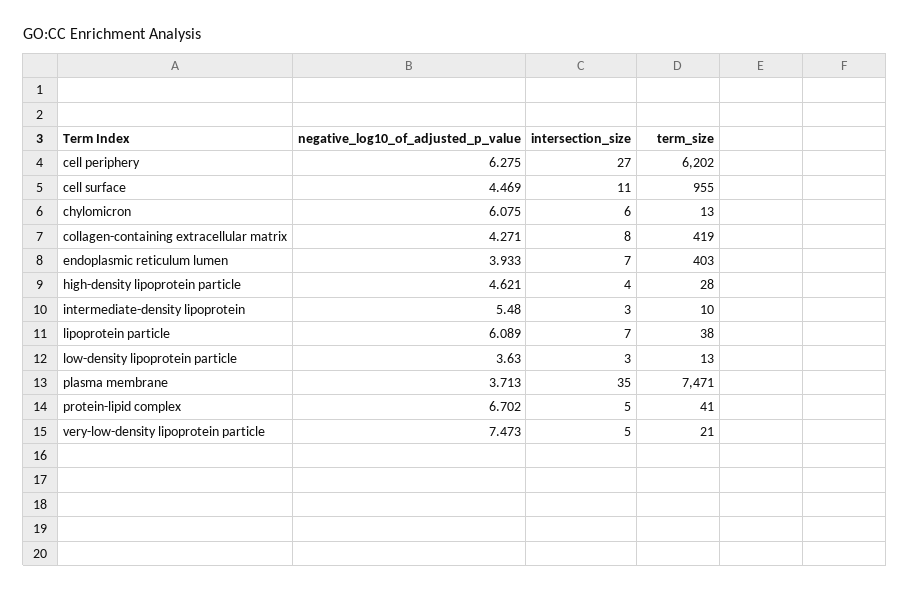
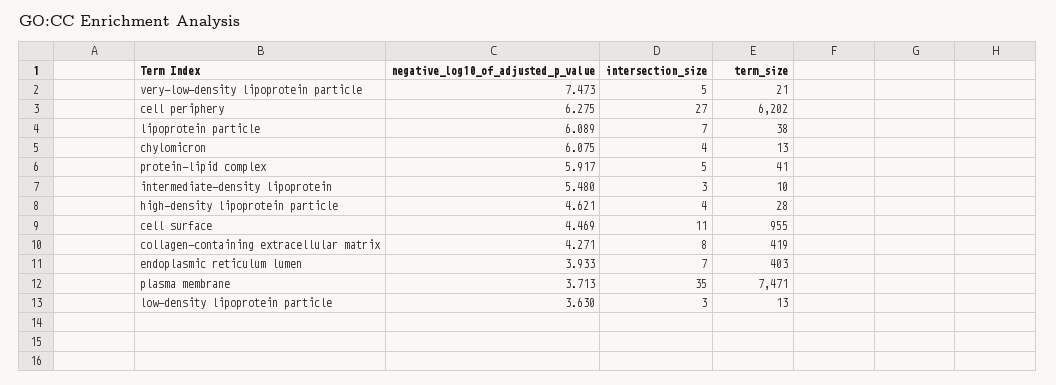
intersection_size, chylomicron: 6 -> 4
negative_log10_of_adjusted_p_value, protein-lipid complex: 6.702 -> 5.917

